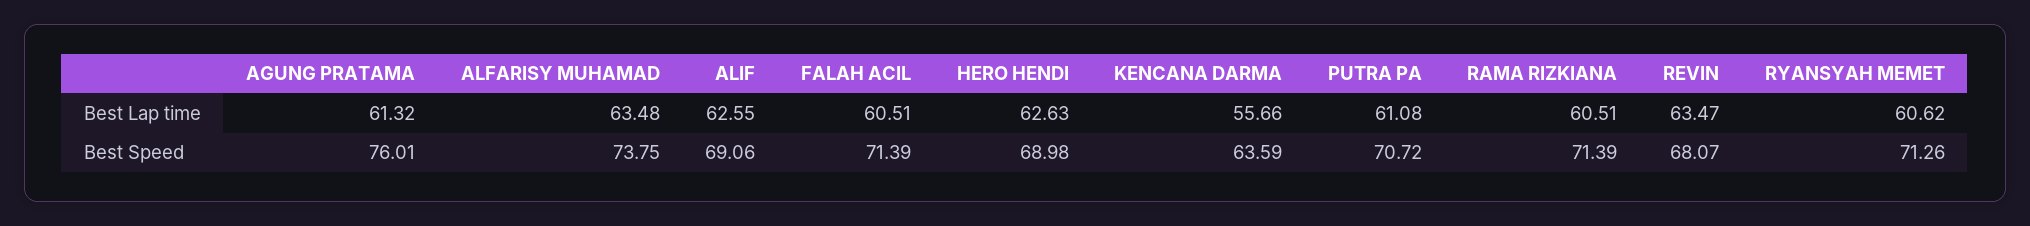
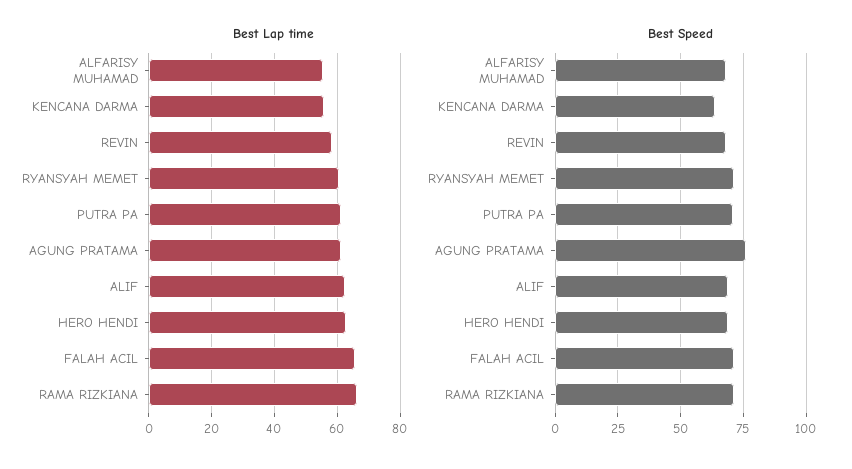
Best Lap time, ALFARISY MUHAMAD: 63.48 -> 56
Best Lap time, FALAH ACIL: 60.51 -> 66
Best Lap time, RAMA RIZKIANA: 60.51 -> 66
Best Lap time, REVIN: 63.47 -> 58
Best Speed, ALFARISY MUHAMAD: 73.75 -> 67.5

